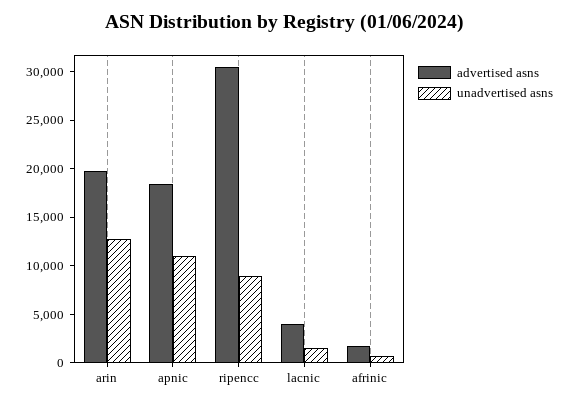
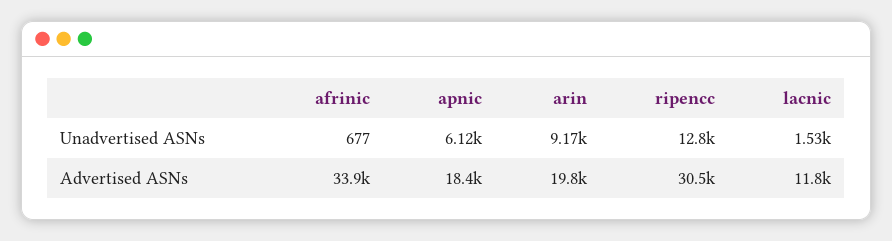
unadvertised asns, arin: 13000 -> 9170
unadvertised asns, apnic: 11000 -> 6120
unadvertised asns, ripencc: 9000 -> 12800
advertised asns, lacnic: 4000 -> 11800
advertised asns, afrinic: 2000 -> 33900

